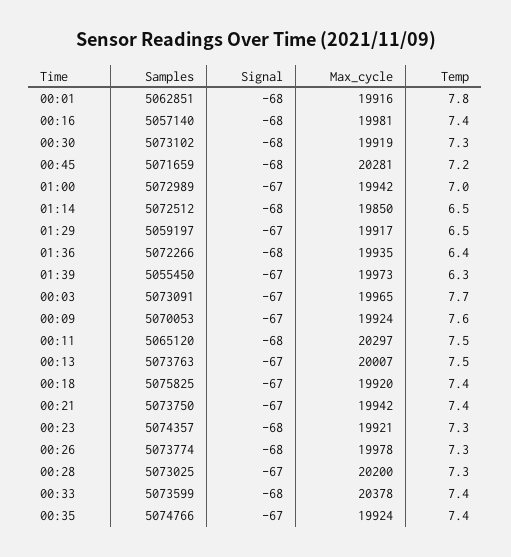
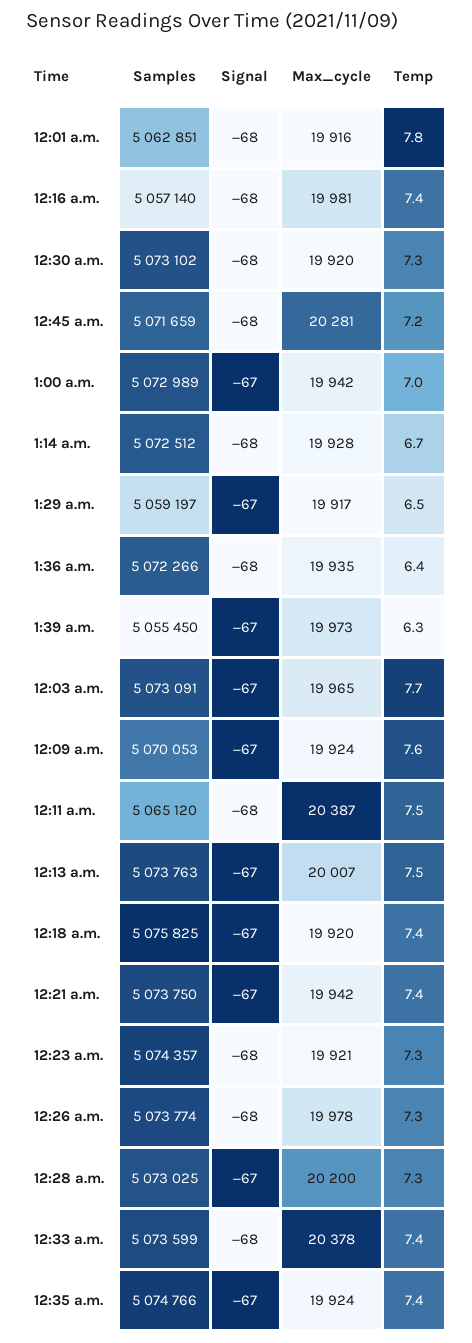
Max_cycle, 00:30: 19919 -> 19920
Max_cycle, 01:14: 19850 -> 19928
Temp, 01:14: 6.5 -> 6.7
Max_cycle, 00:11: 20297 -> 20387

